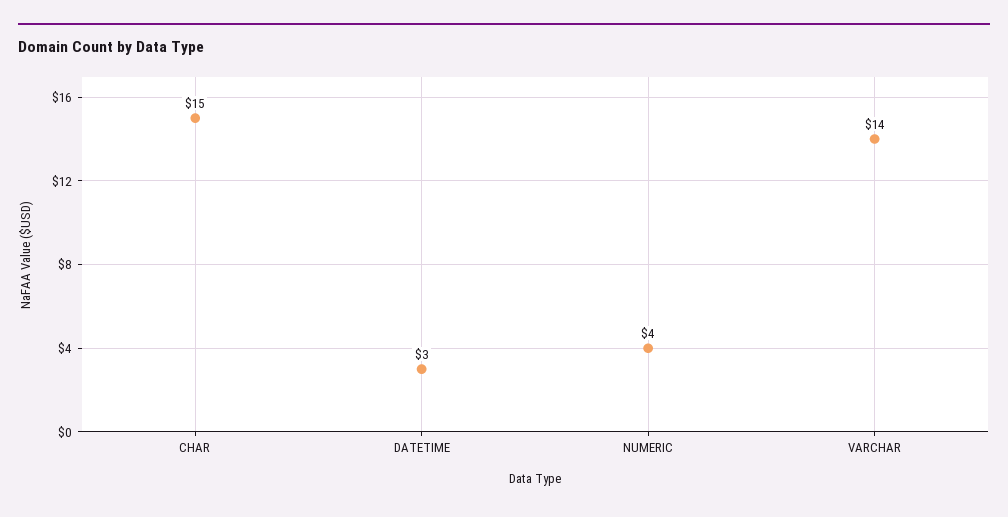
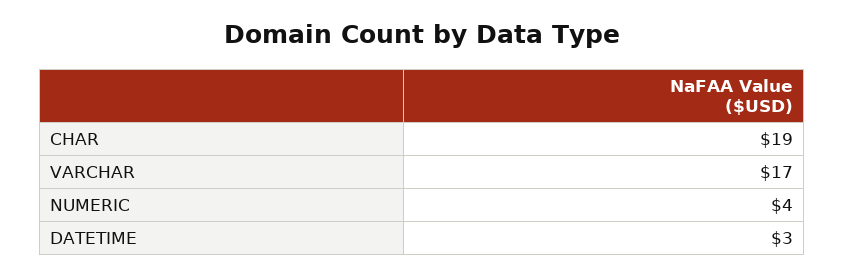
CHAR: 15 -> 19
VARCHAR: 14 -> 17

